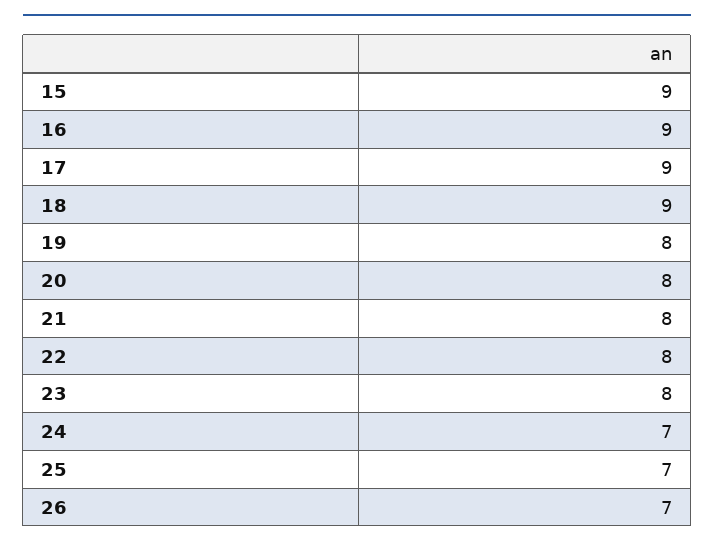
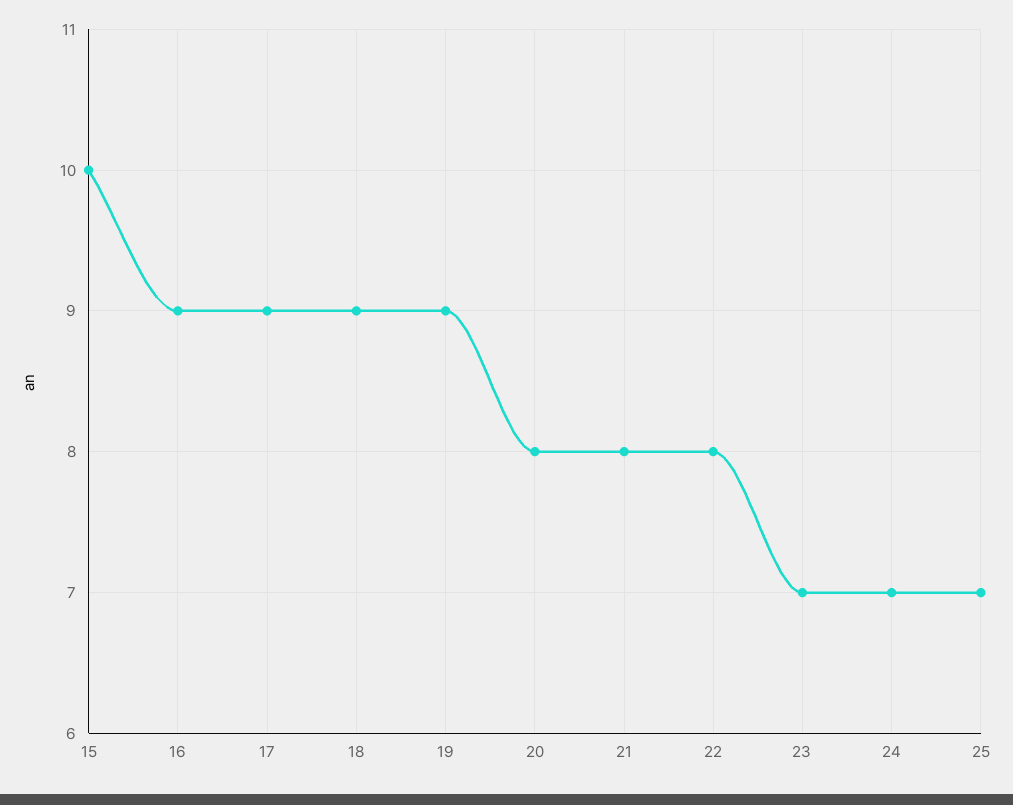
15: 9 -> 10
19: 8 -> 9
23: 8 -> 7
26: 7 -> none

